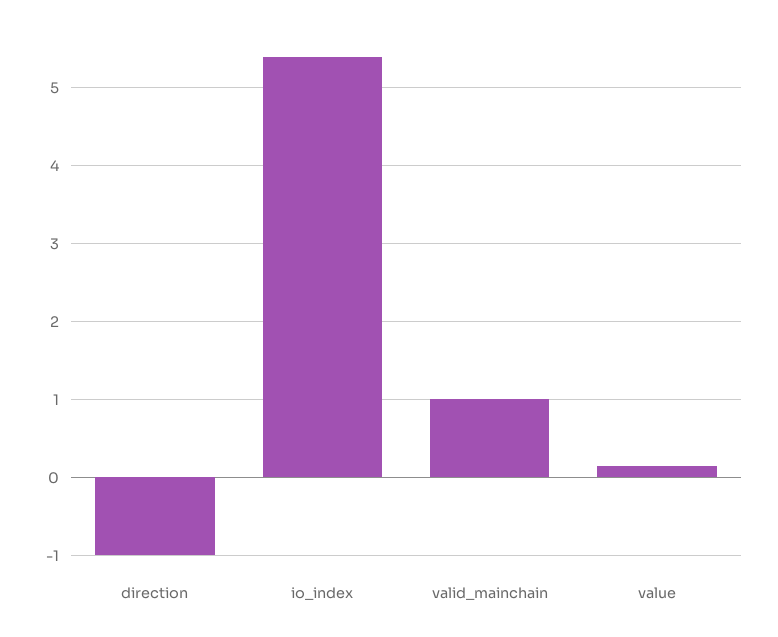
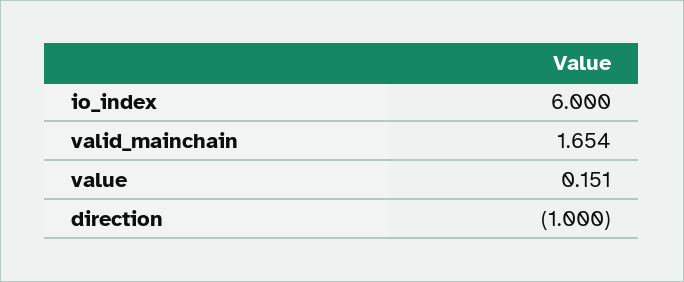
io_index: 5.4 -> 6
valid_mainchain: 1 -> 1.654

